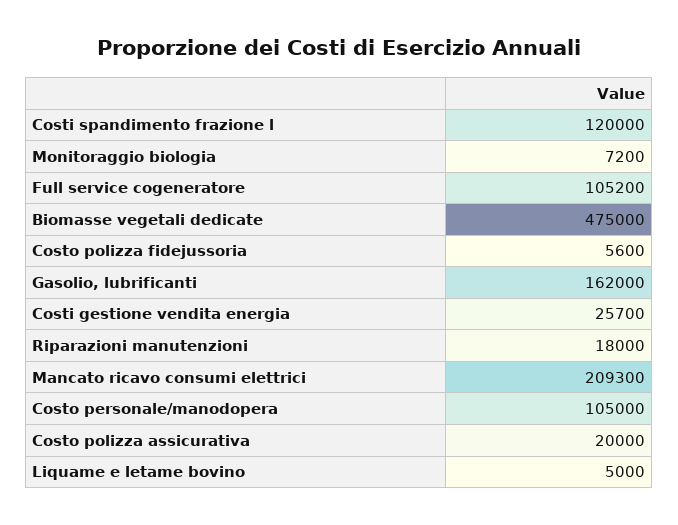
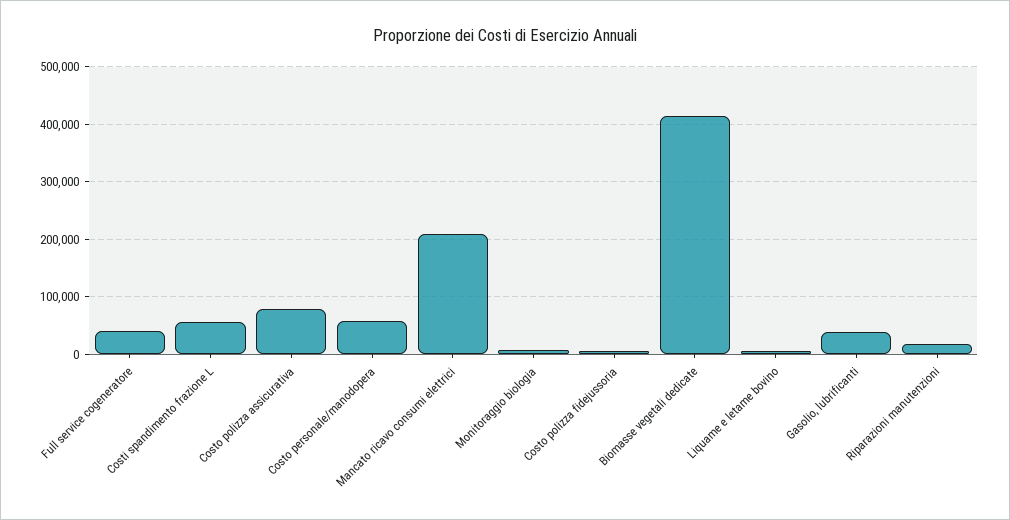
Costi spandimento frazione l: 120000 -> 60000
Full service cogeneratore: 105200 -> 40000
Biomasse vegetali dedicate: 475000 -> 420000
Gasolio, lubrificanti: 162000 -> 40000
Costi gestione vendita energia: 25700 -> none
Costo personale/manodopera: 105000 -> 60000
Costo polizza assicurativa: 20000 -> 80000

